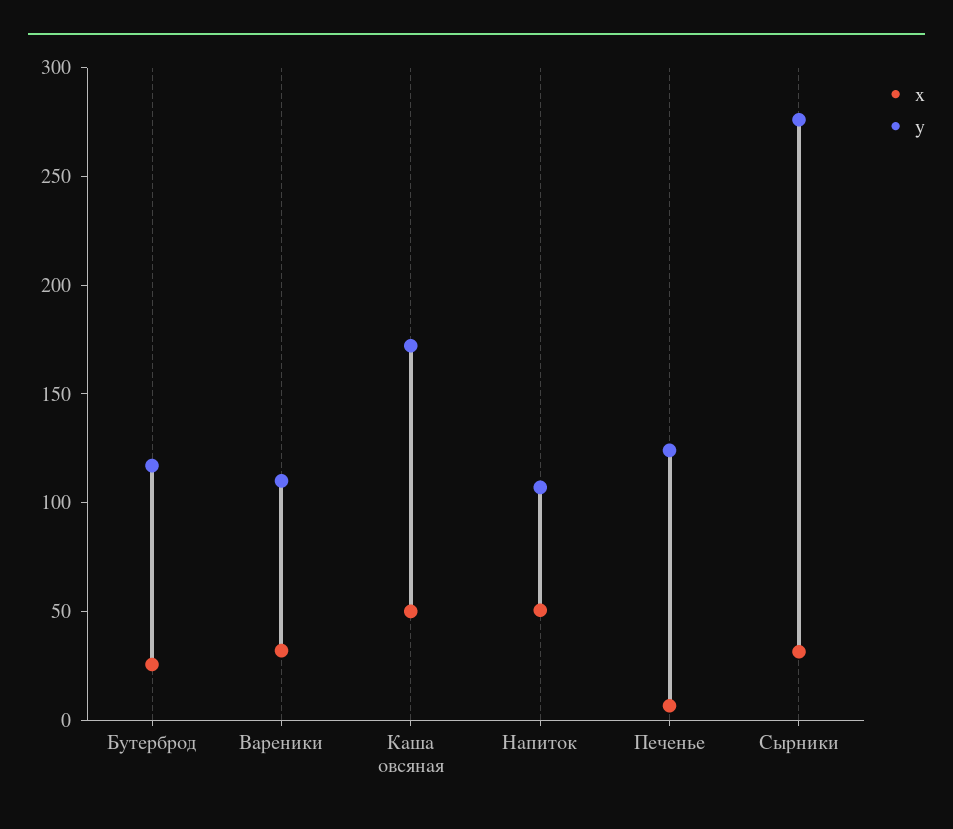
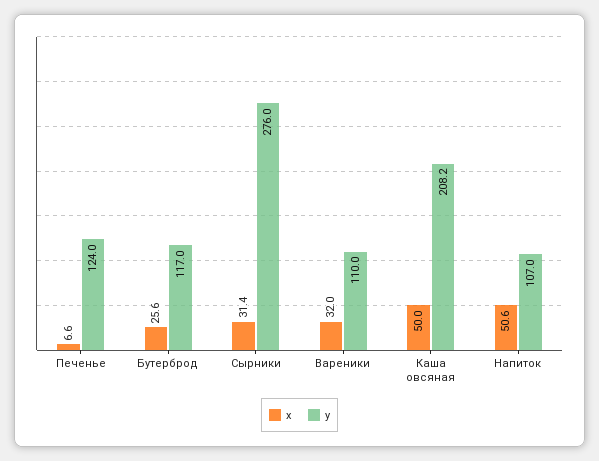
y, Каша овсяная: 170 -> 208.2

